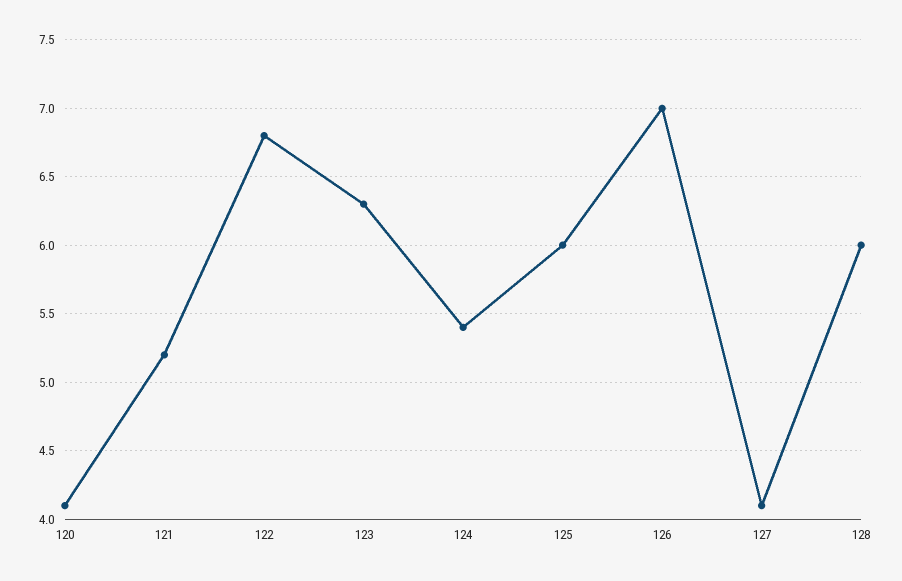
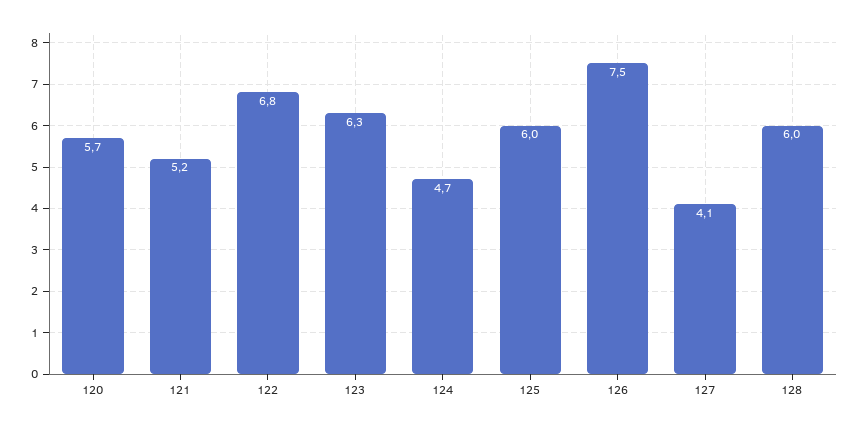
120: 4.1 -> 5.7
124: 5.4 -> 4.7
126: 7 -> 7.5

